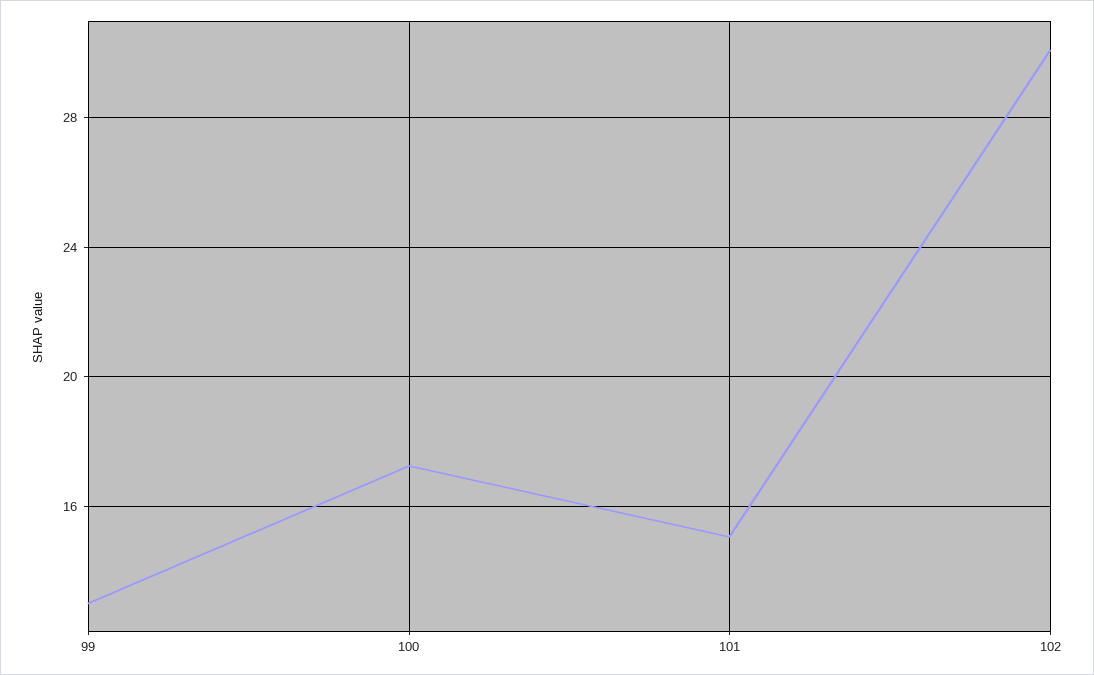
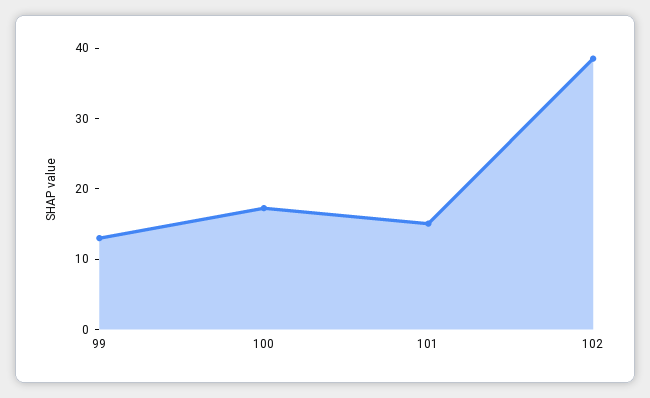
102: 30 -> 38

